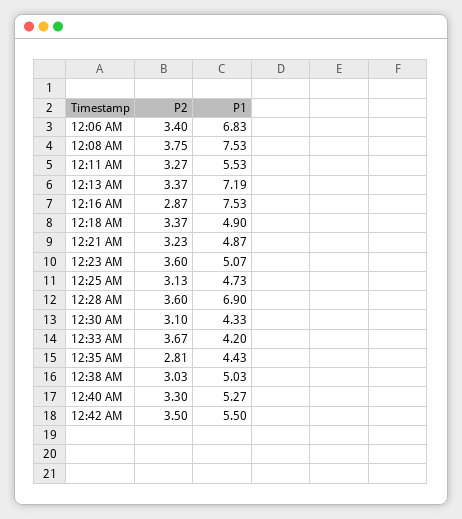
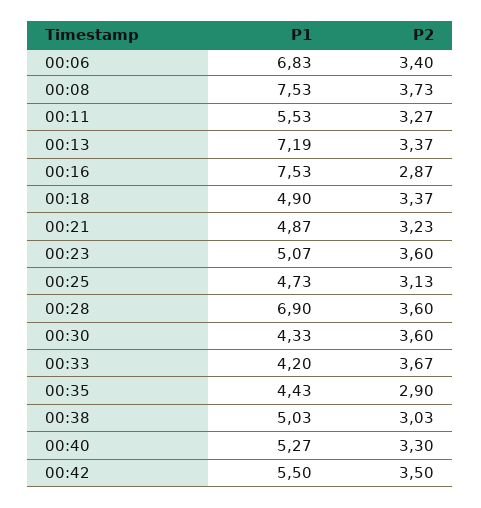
P2, 12:08 AM: 3.75 -> 3.73
P2, 12:30 AM: 3.1 -> 3.6
P2, 12:35 AM: 2.81 -> 2.9

